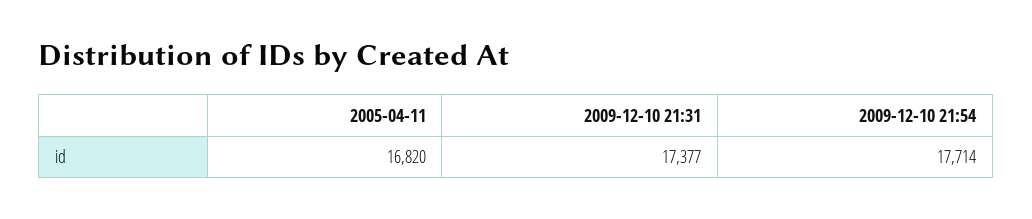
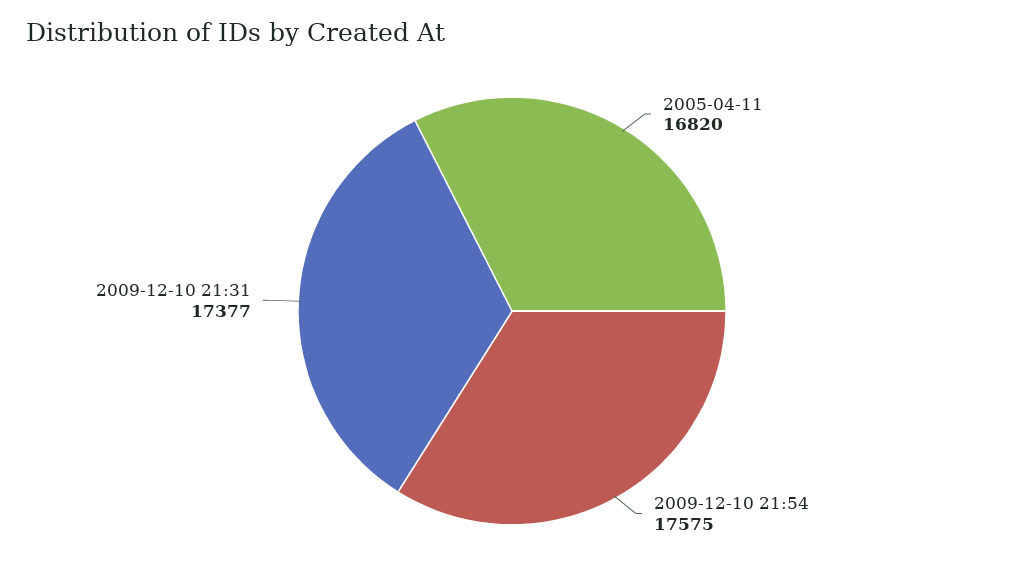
2009-12-10 21:54: 17714 -> 17575

